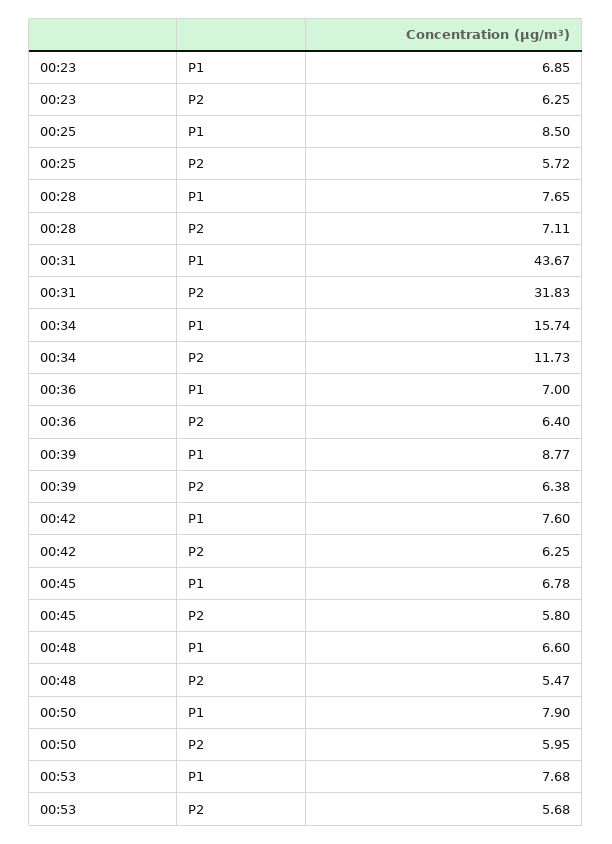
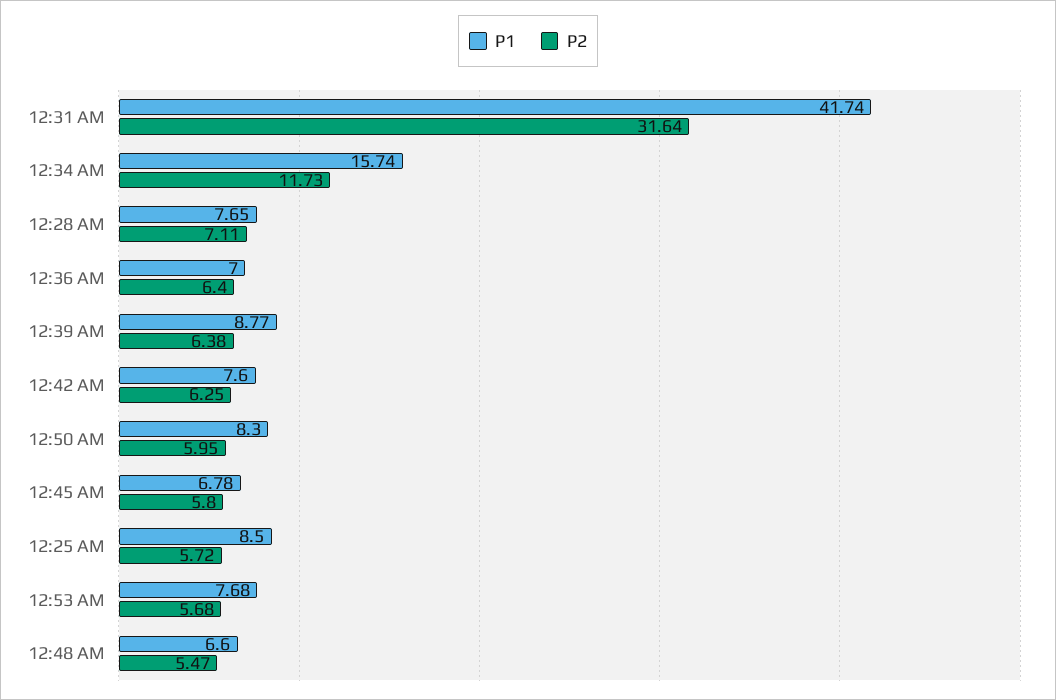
P1, 00:23: 6.85 -> none
P2, 00:23: 6.25 -> none
P1, 00:31: 43.67 -> 41.74
P2, 00:31: 31.83 -> 31.64
P1, 00:50: 7.9 -> 8.3

